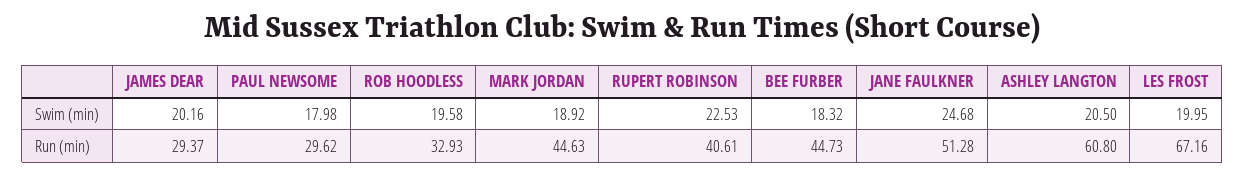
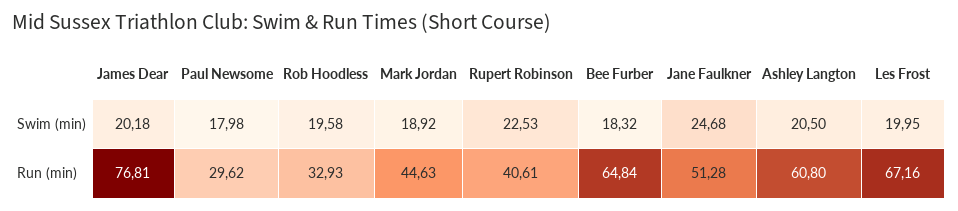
JAMES DEAR, Swim (min): 20.16 -> 20.18
JAMES DEAR, Run (min): 29.37 -> 76.81
BEE FURBER, Run (min): 44.73 -> 64.84

